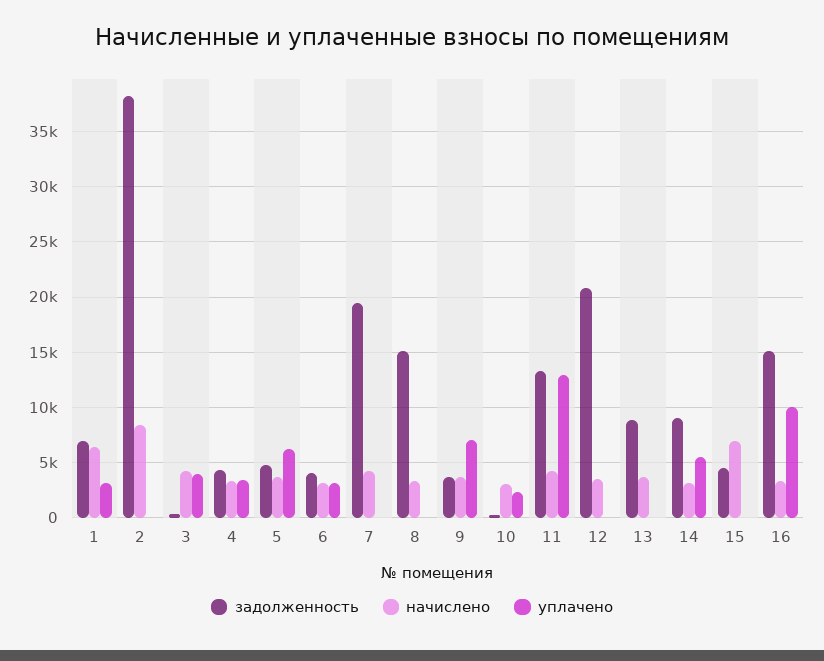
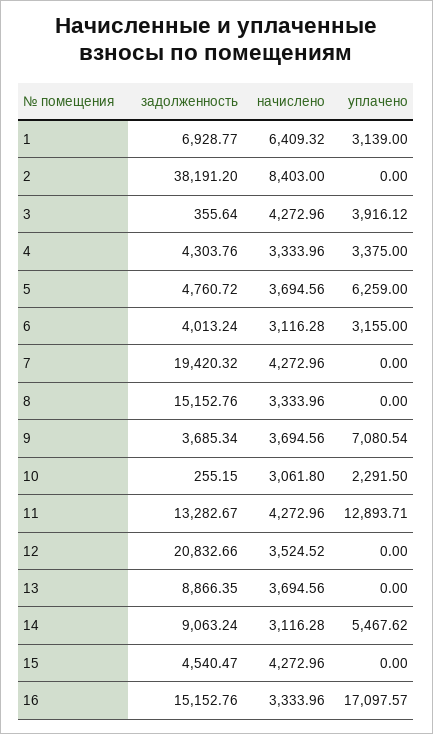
начислено, 15: 7000 -> 4272.96
уплачено, 16: 10000 -> 17097.57

